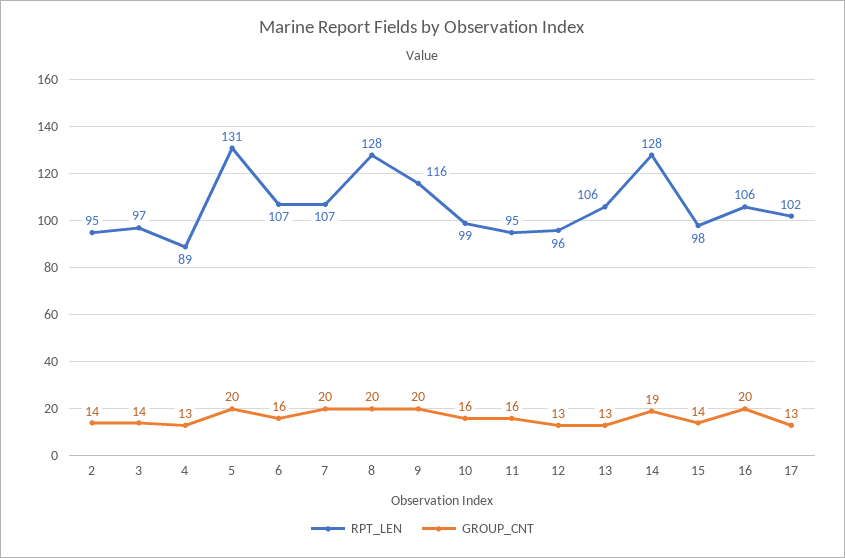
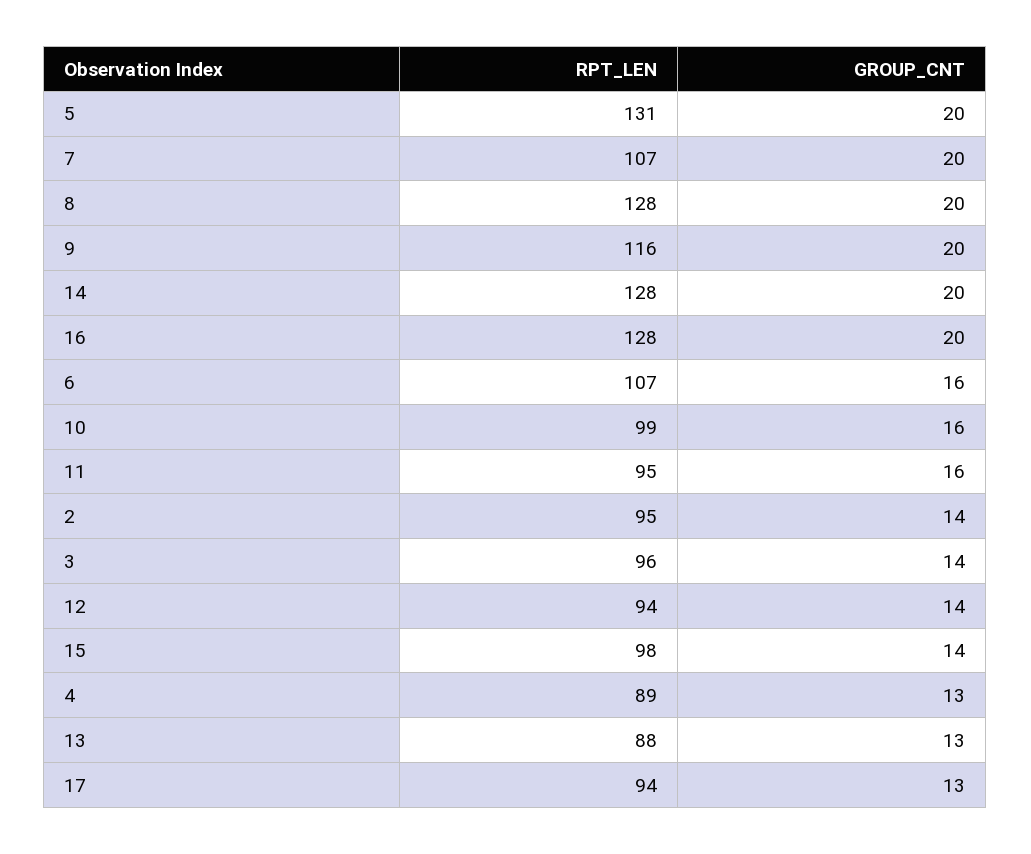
RPT_LEN, 3: 97 -> 96
RPT_LEN, 12: 96 -> 94
GROUP_CNT, 12: 13 -> 14
RPT_LEN, 13: 106 -> 88
GROUP_CNT, 14: 19 -> 20
RPT_LEN, 16: 106 -> 128
RPT_LEN, 17: 102 -> 94

